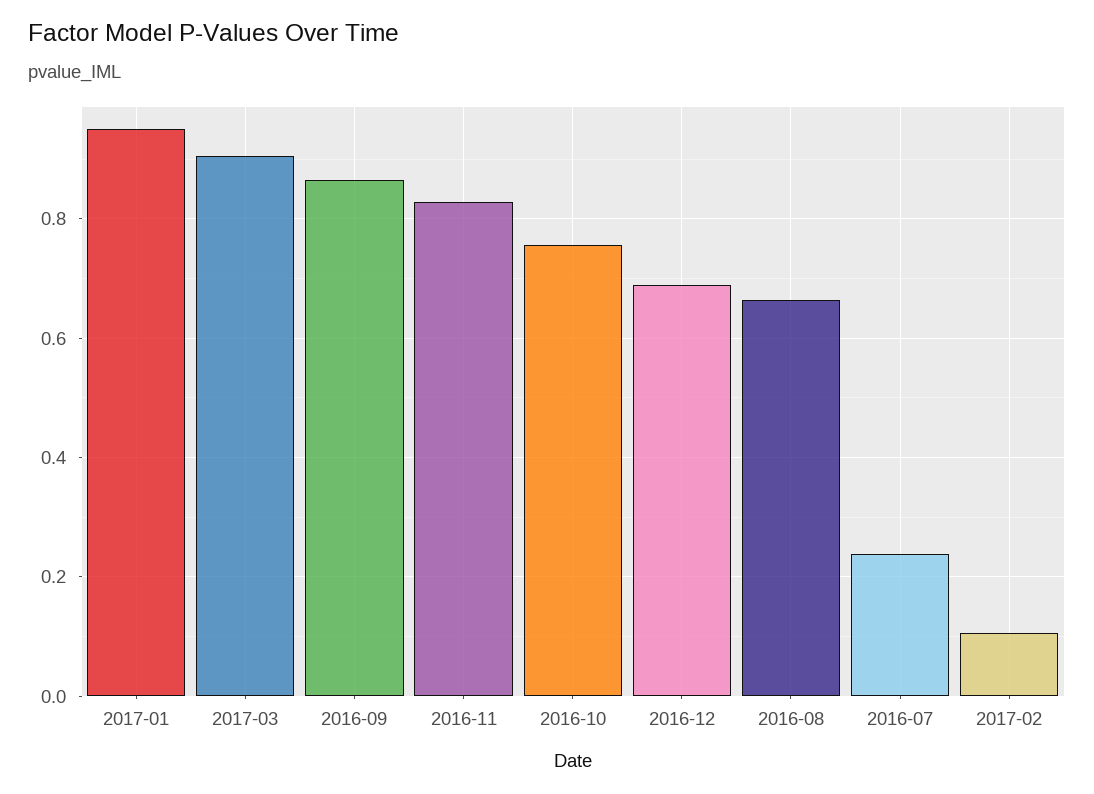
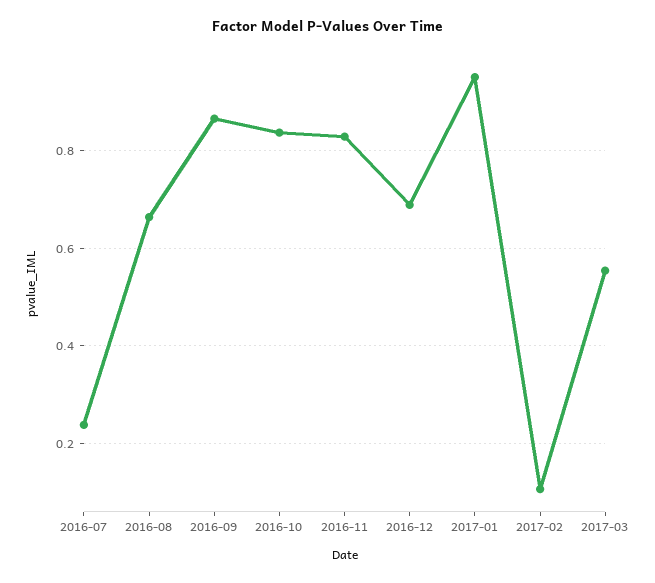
2017-03: 0.9 -> 0.56
2016-10: 0.76 -> 0.84

